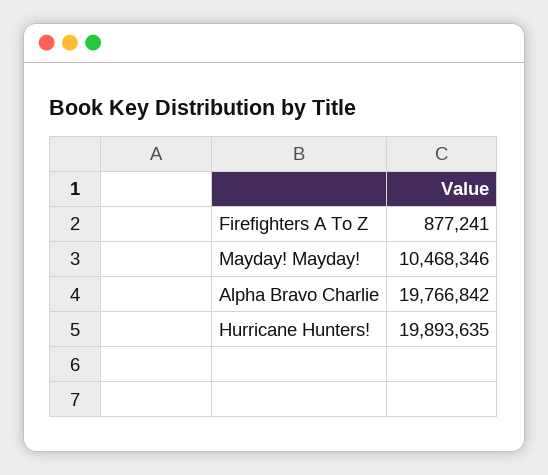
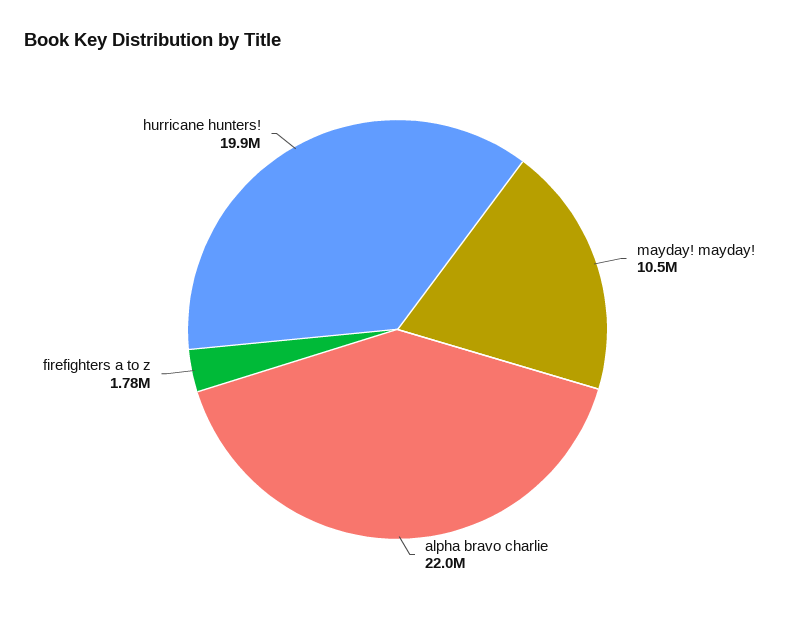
Firefighters A To Z: 877241 -> 1780000
Alpha Bravo Charlie: 19766842 -> 22000000

